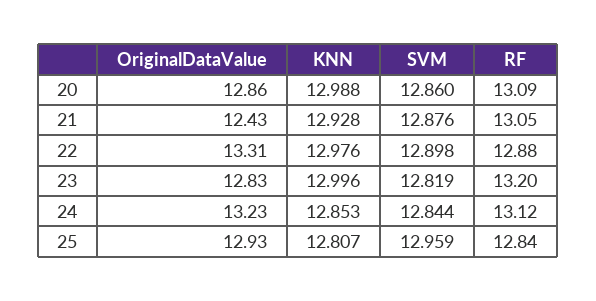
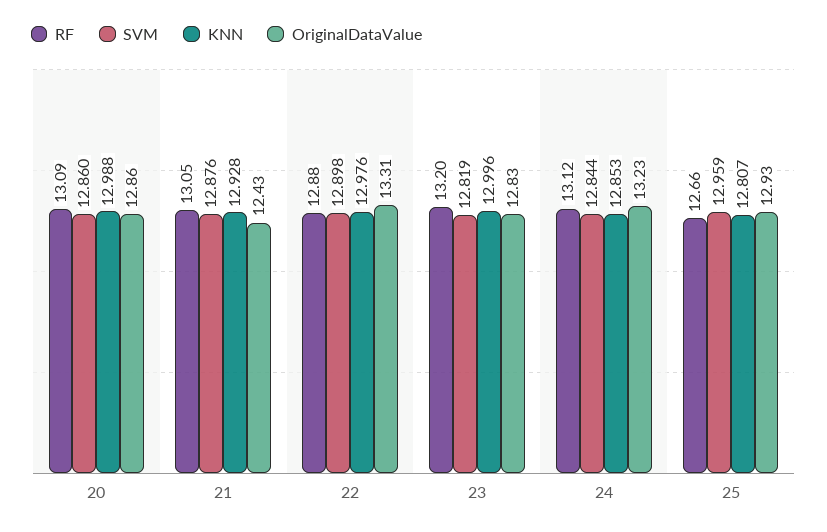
RF, 25: 12.84 -> 12.66

